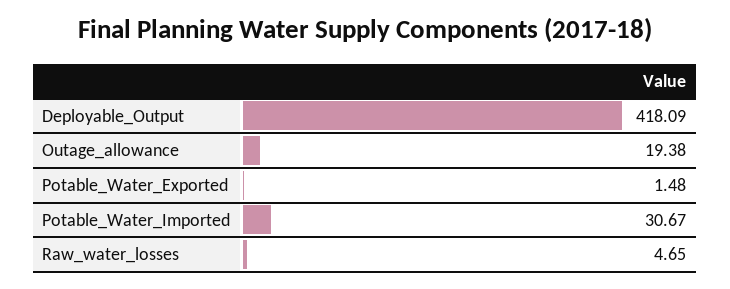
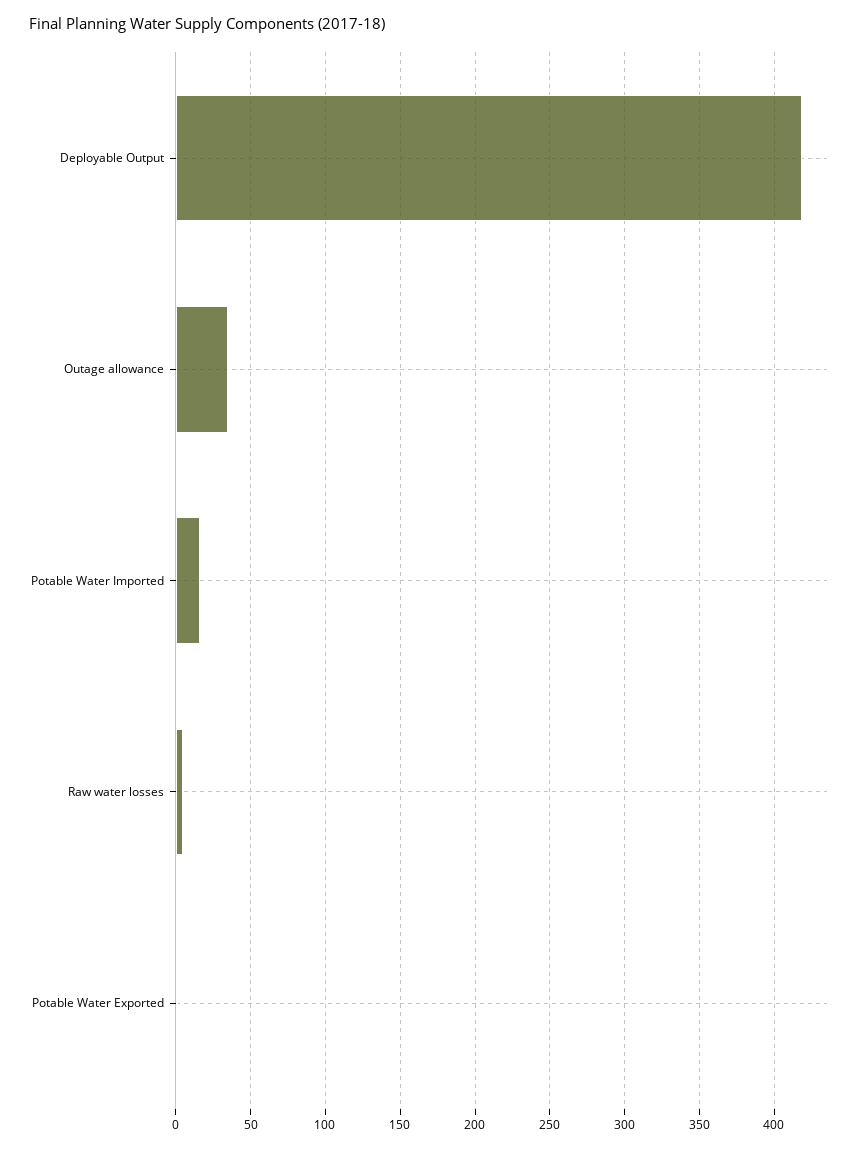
Outage_allowance: 19.38 -> 35
Potable_Water_Imported: 30.67 -> 15

